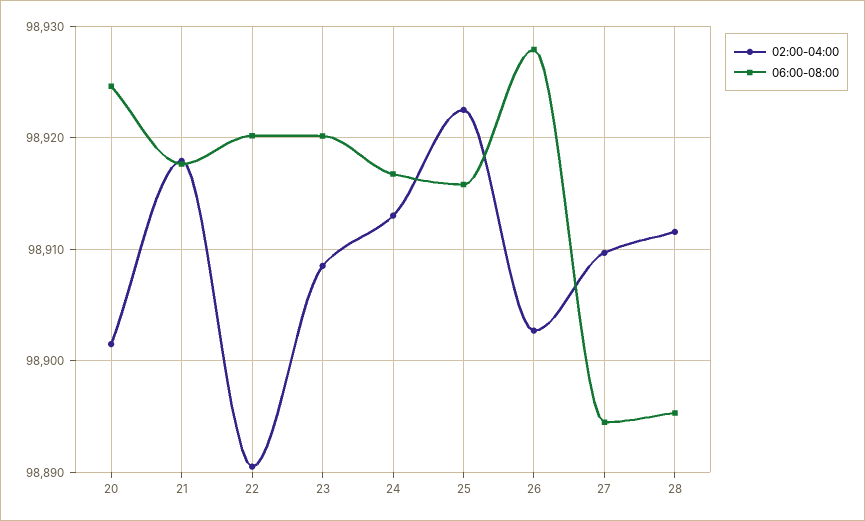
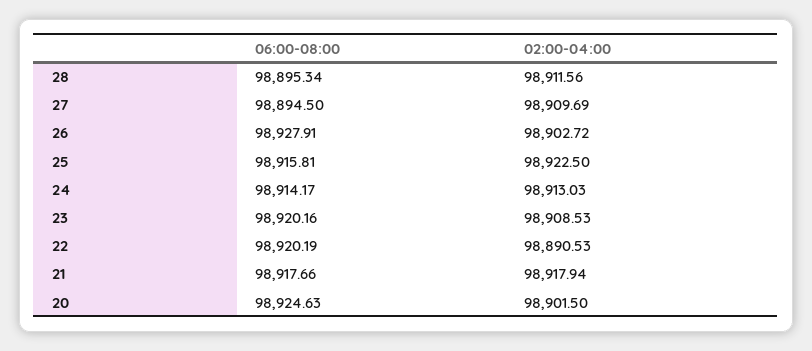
06:00-08:00, 24: 98917 -> 98914.17

